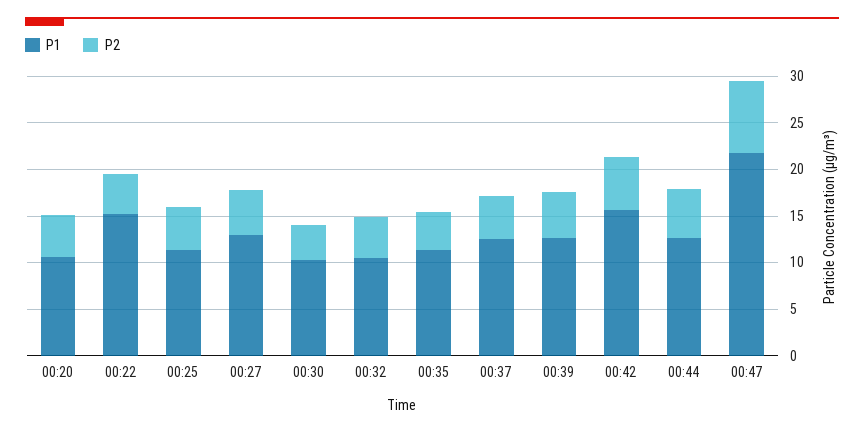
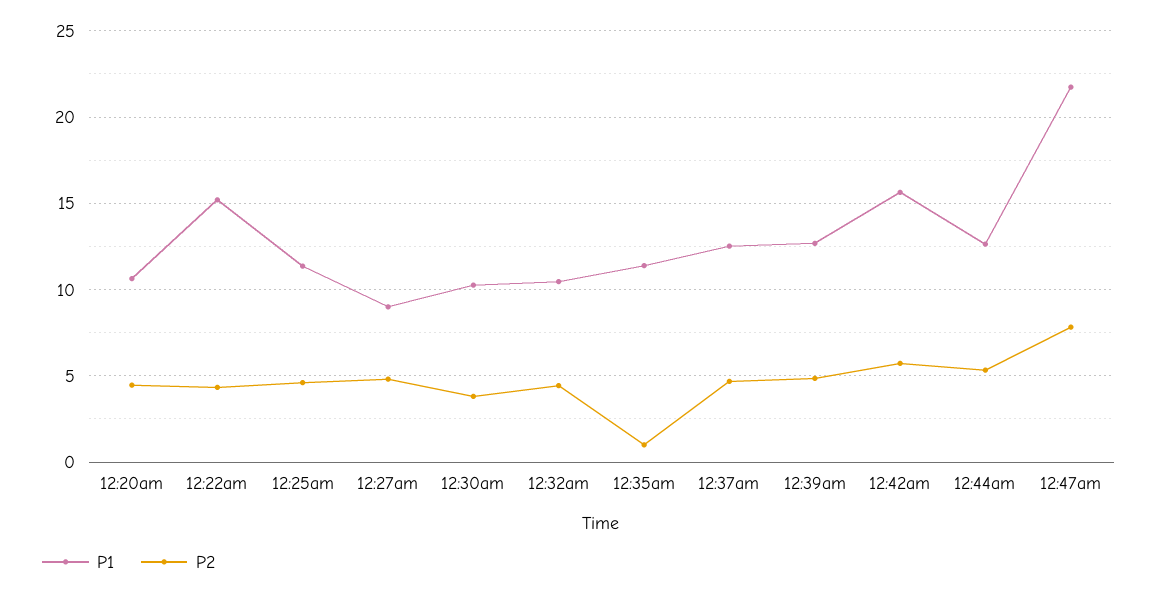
P1, 00:27: 13 -> 9
P2, 00:35: 4 -> 1

